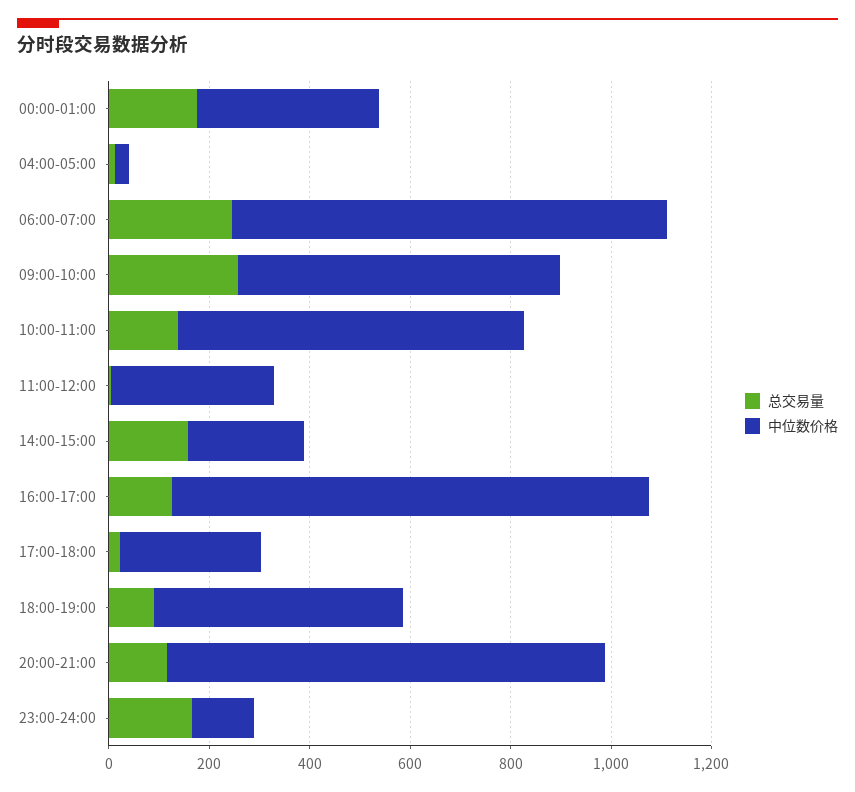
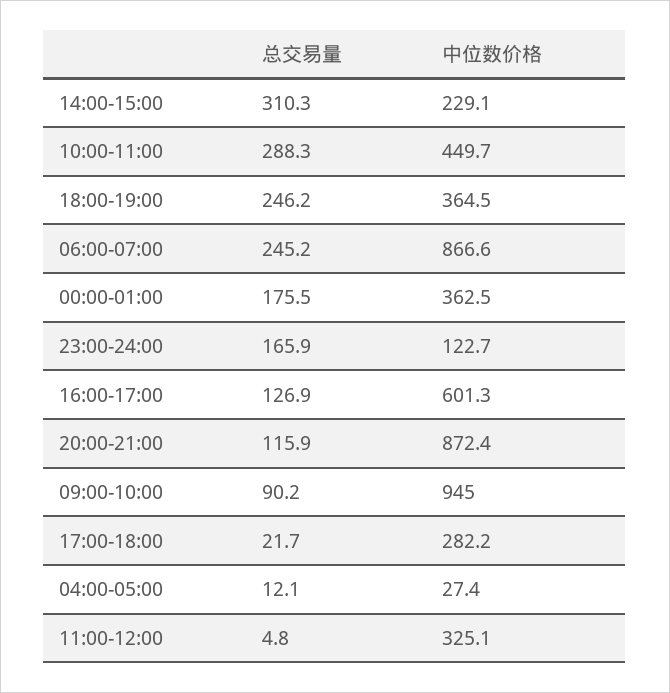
总交易量, 09:00-10:00: 250 -> 90.2
中位数价格, 09:00-10:00: 650 -> 945
总交易量, 10:00-11:00: 150 -> 288.3
中位数价格, 10:00-11:00: 700 -> 449.7
总交易量, 14:00-15:00: 150 -> 310.3
中位数价格, 16:00-17:00: 950 -> 601.3
总交易量, 18:00-19:00: 100 -> 246.2
中位数价格, 18:00-19:00: 500 -> 364.5

